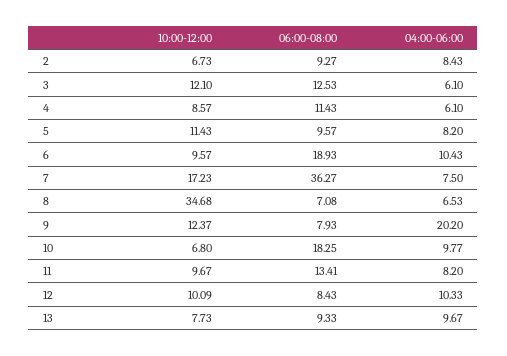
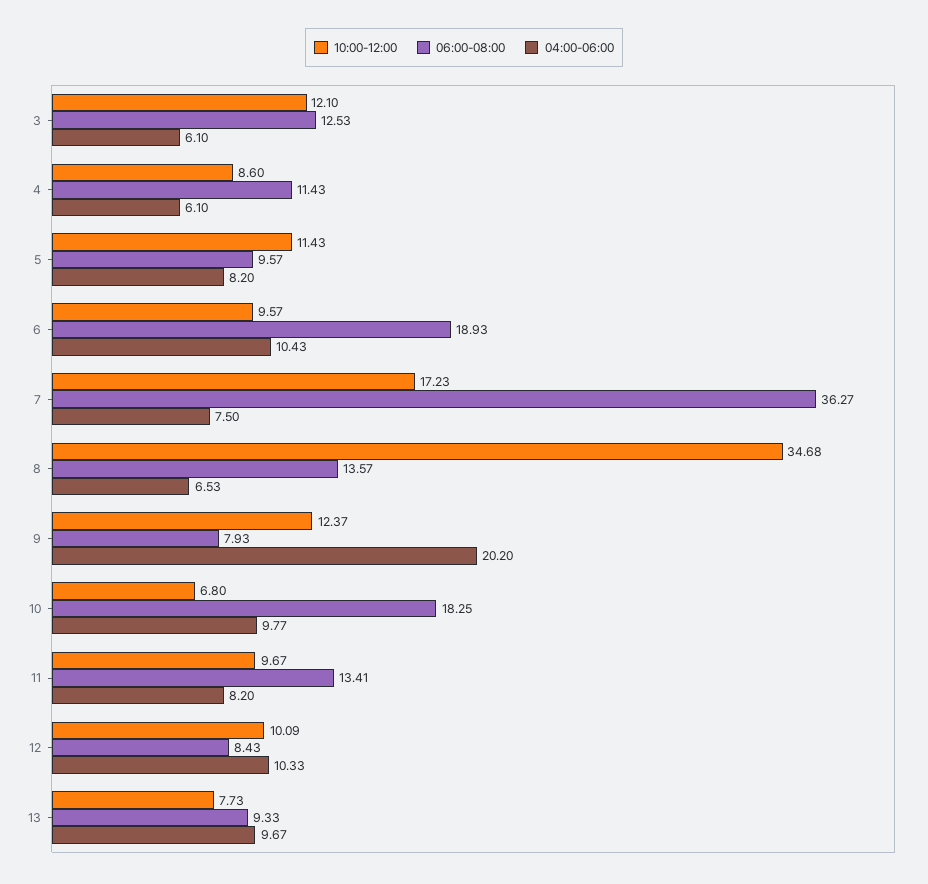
10:00-12:00, 2: 6.73 -> none
06:00-08:00, 2: 9.27 -> none
04:00-06:00, 2: 8.43 -> none
10:00-12:00, 4: 8.57 -> 8.6
06:00-08:00, 8: 7.08 -> 13.57

